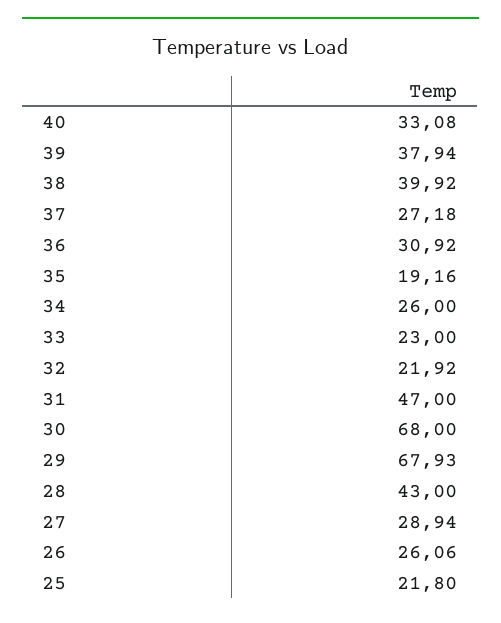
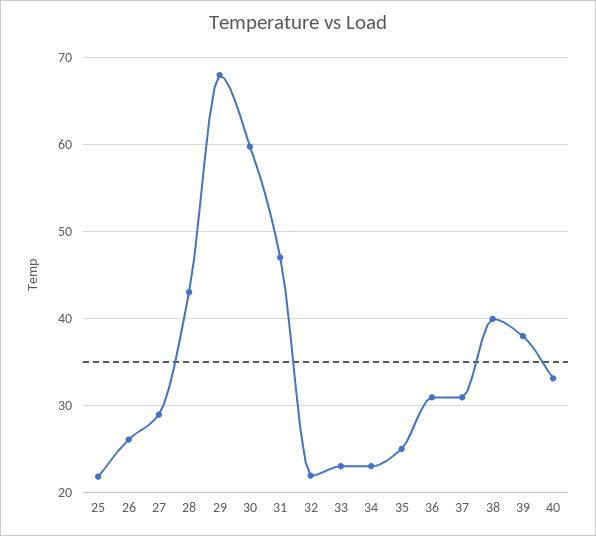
37: 27.18 -> 31
35: 19.16 -> 25
34: 26 -> 23
30: 68 -> 60

